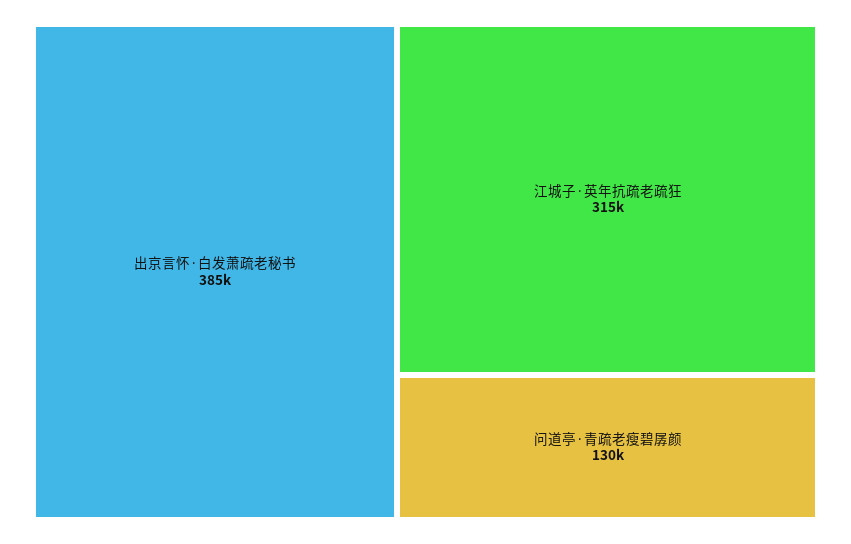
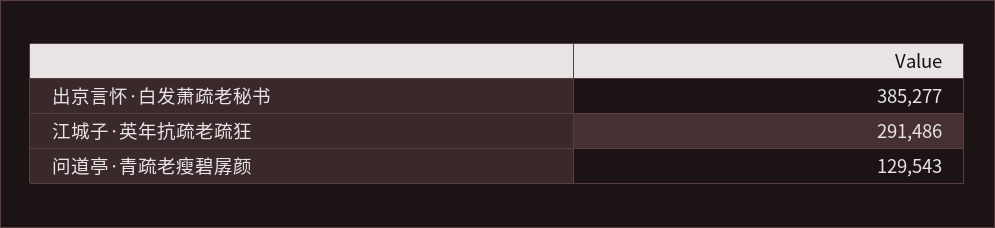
江城子·英年抗疏老疏狂: 315000 -> 291486

